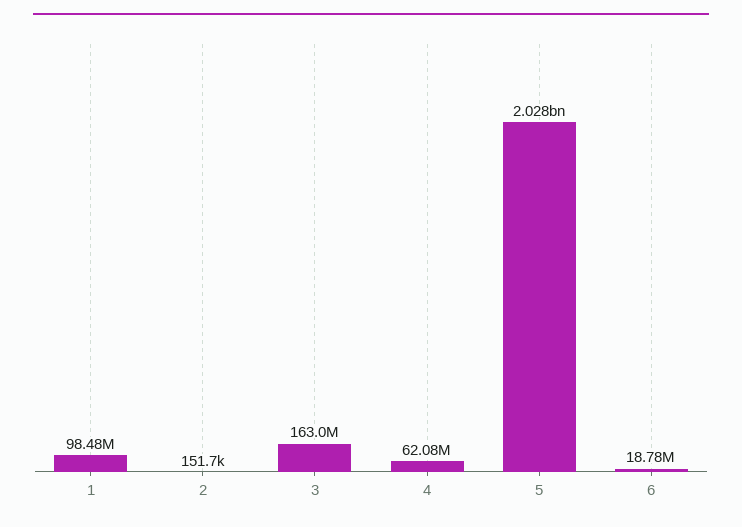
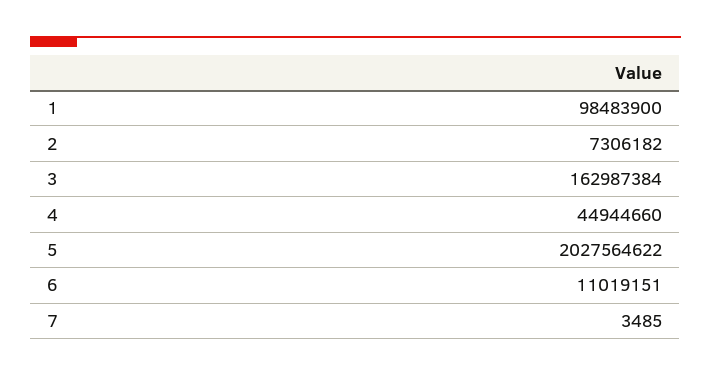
2: 151700 -> 7306182
4: 62080000 -> 44944660
6: 18780000 -> 11019151
7: none -> 3485

